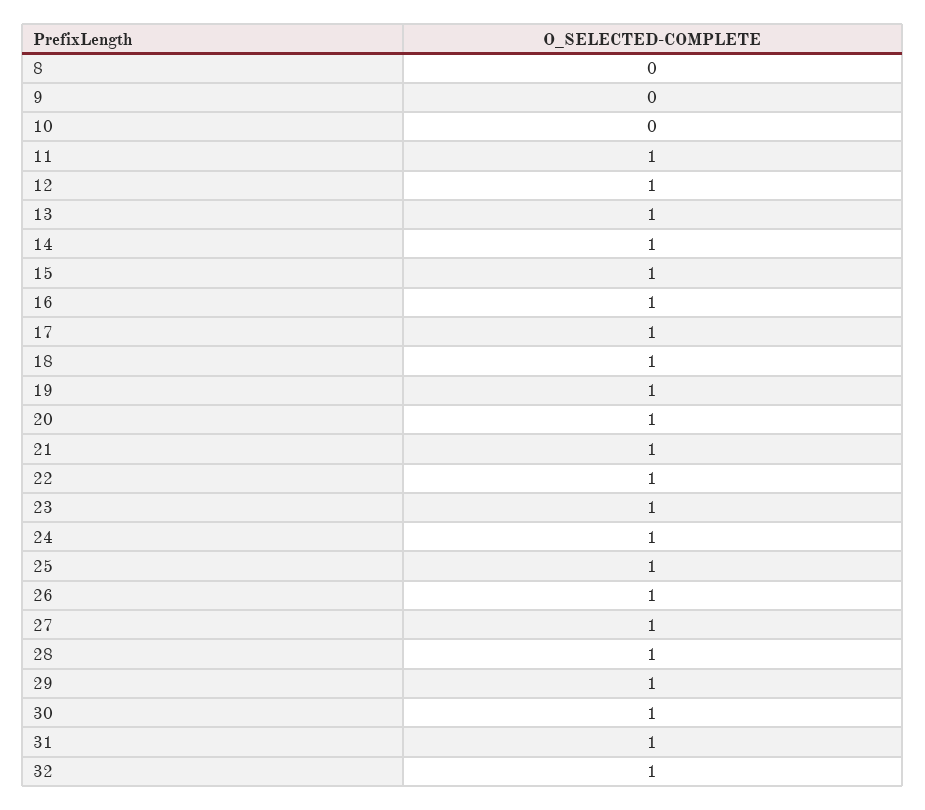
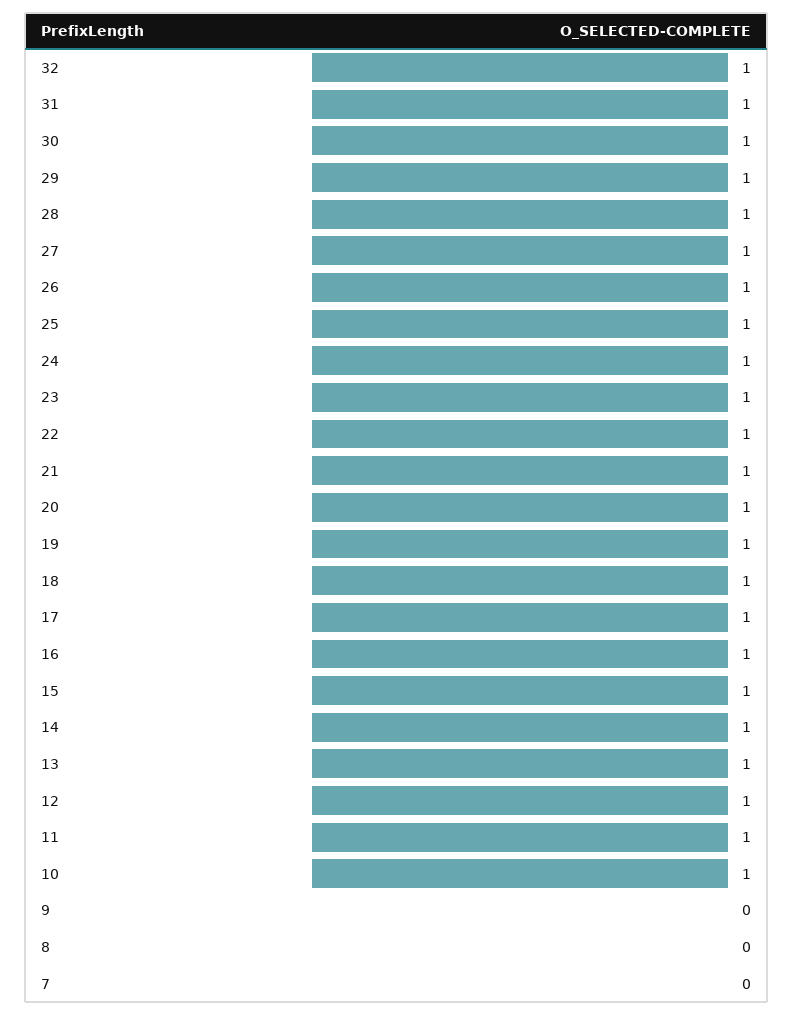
10: 0 -> 1
7: none -> 0

